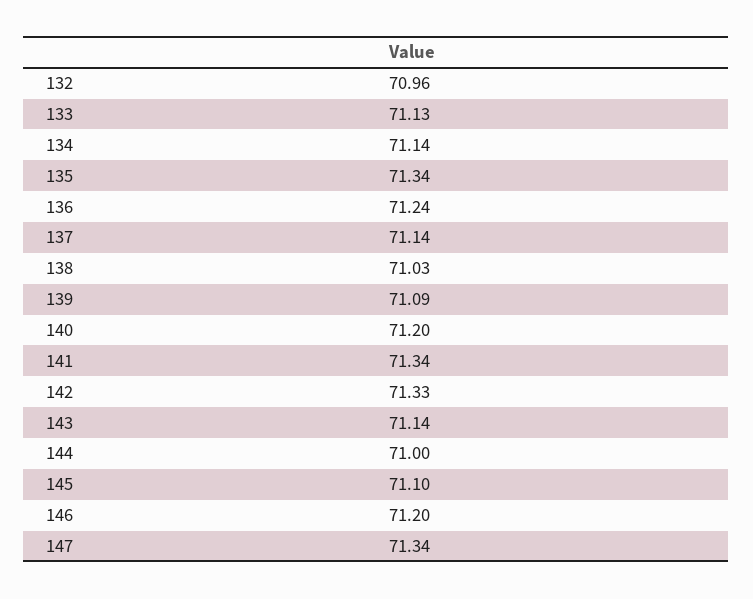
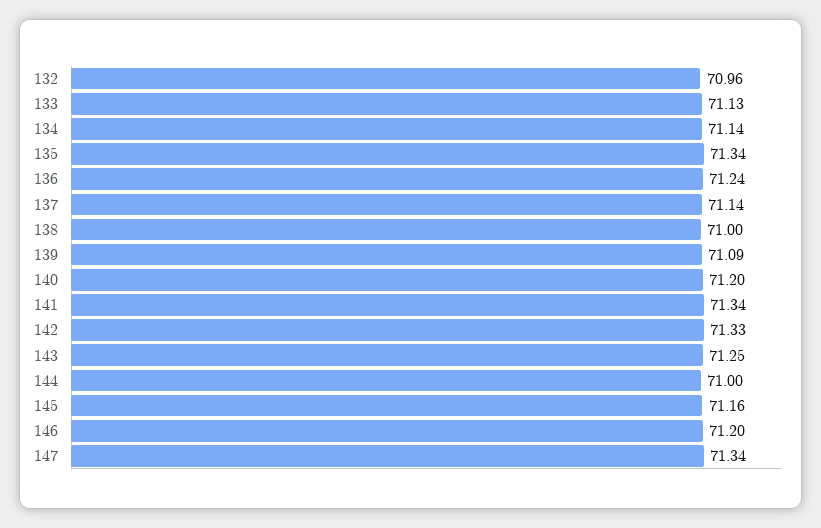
138: 71.03 -> 71
143: 71.14 -> 71.25
145: 71.1 -> 71.16

